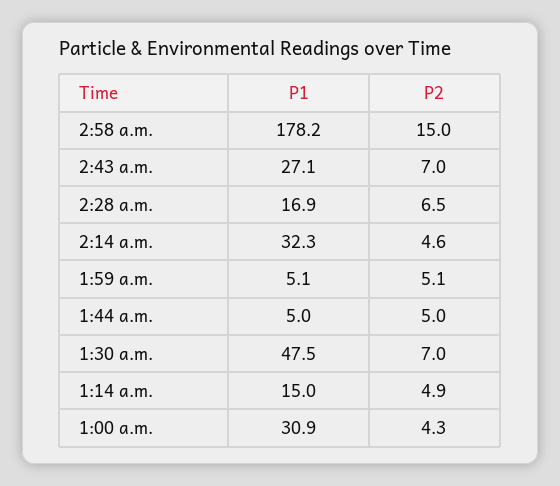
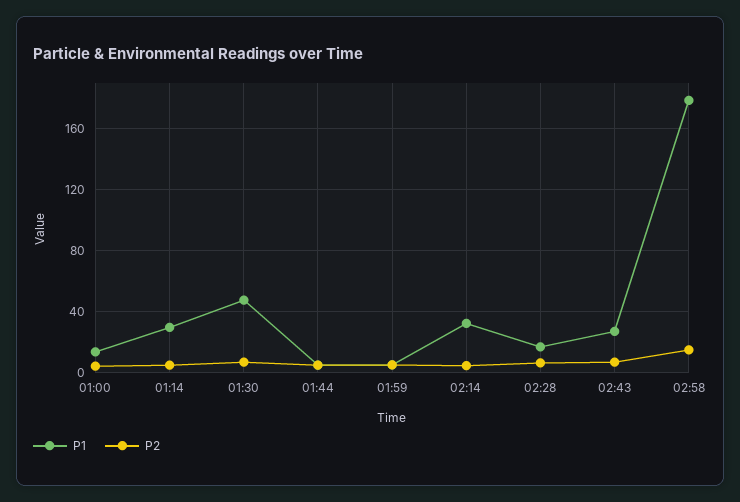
P1, 1:14 a.m.: 15 -> 30
P1, 1:00 a.m.: 30.9 -> 15

